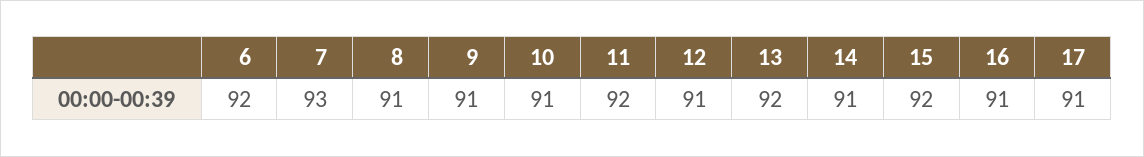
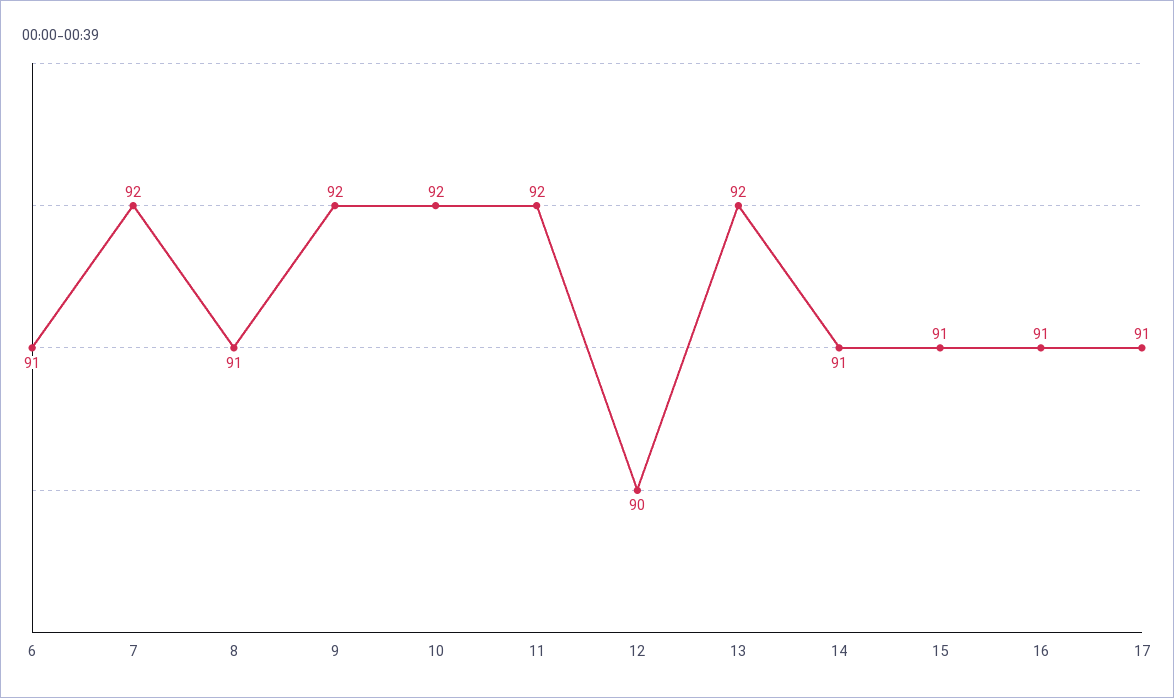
6: 92 -> 91
7: 93 -> 92
9: 91 -> 92
10: 91 -> 92
12: 91 -> 90
15: 92 -> 91

